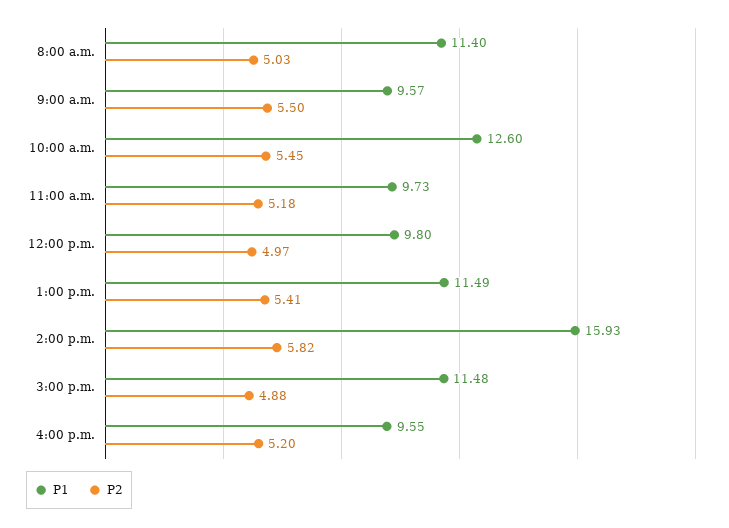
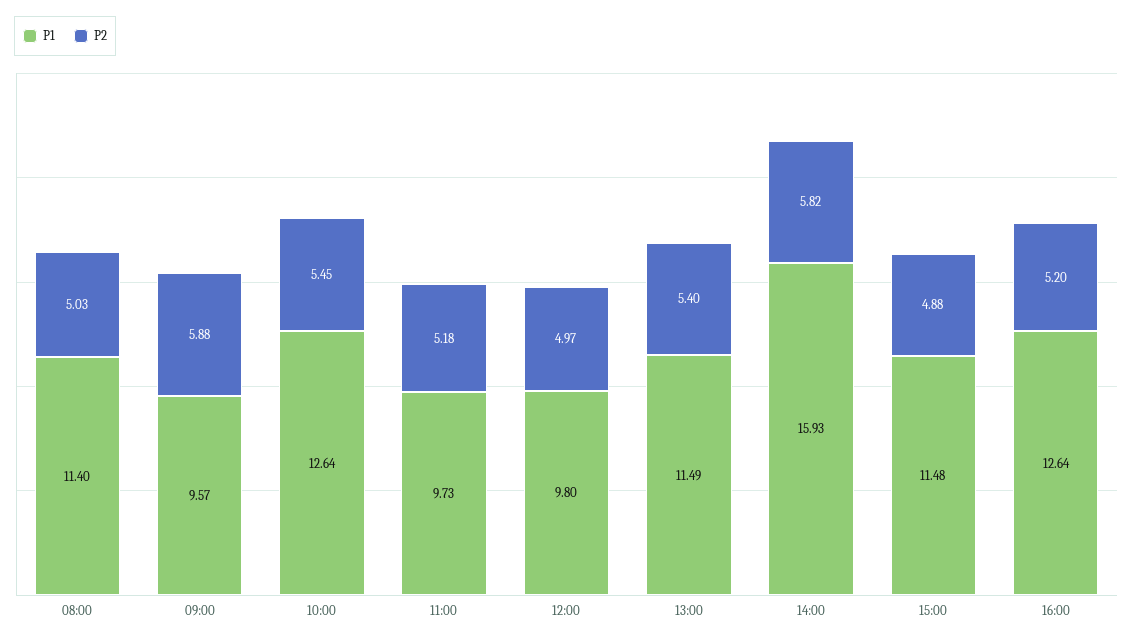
P2, 9:00 a.m.: 5.5 -> 5.88
P1, 10:00 a.m.: 12.6 -> 12.64
P2, 1:00 p.m.: 5.41 -> 5.4
P1, 4:00 p.m.: 9.55 -> 12.64

